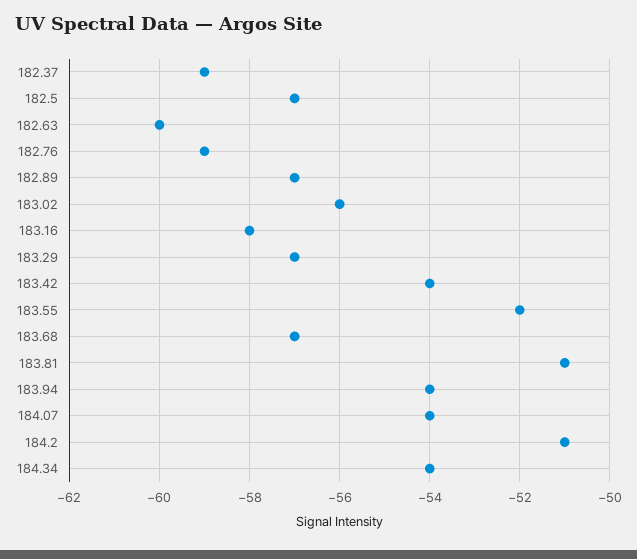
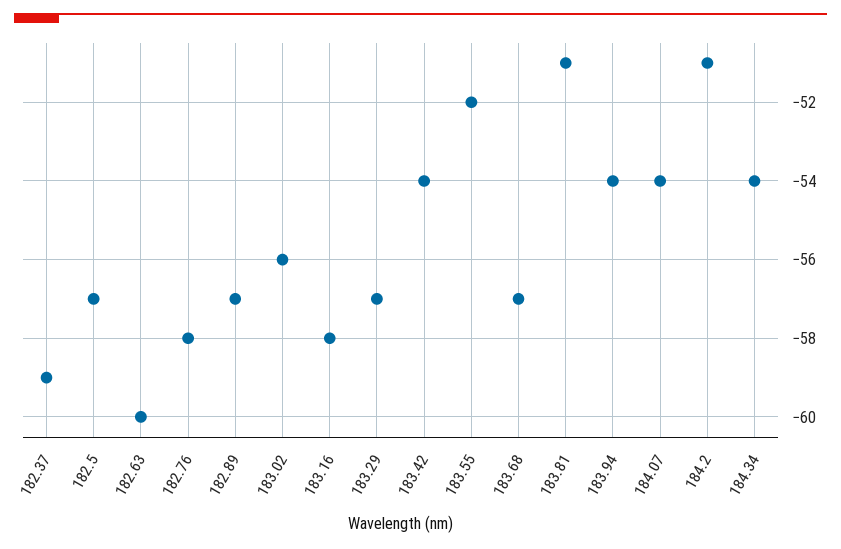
182.76: -59 -> -58

